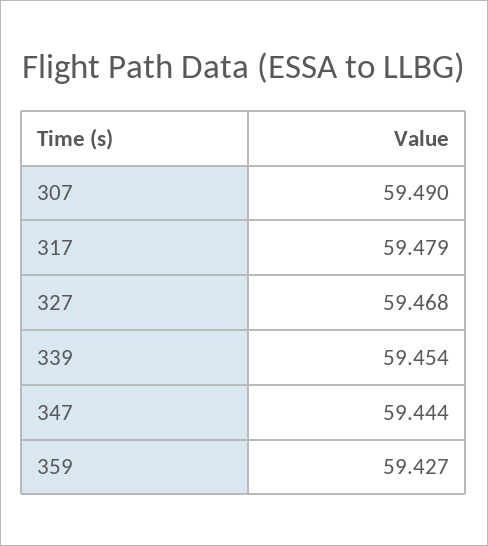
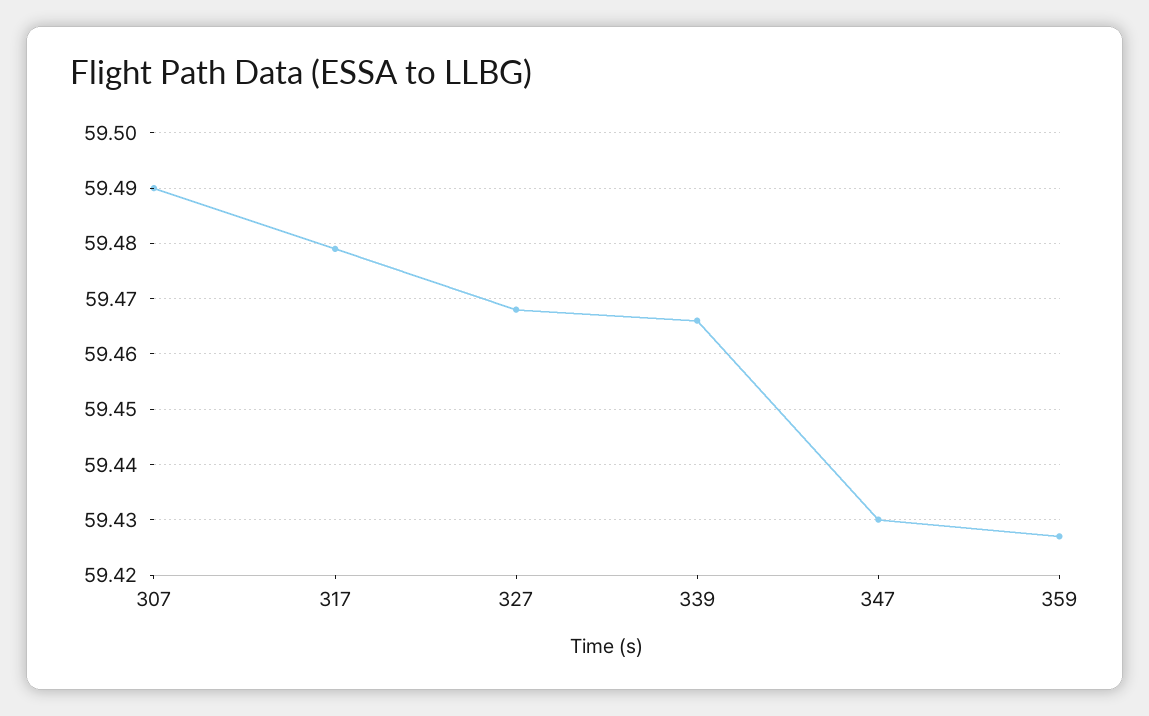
339: 59.454 -> 59.465
347: 59.444 -> 59.43

